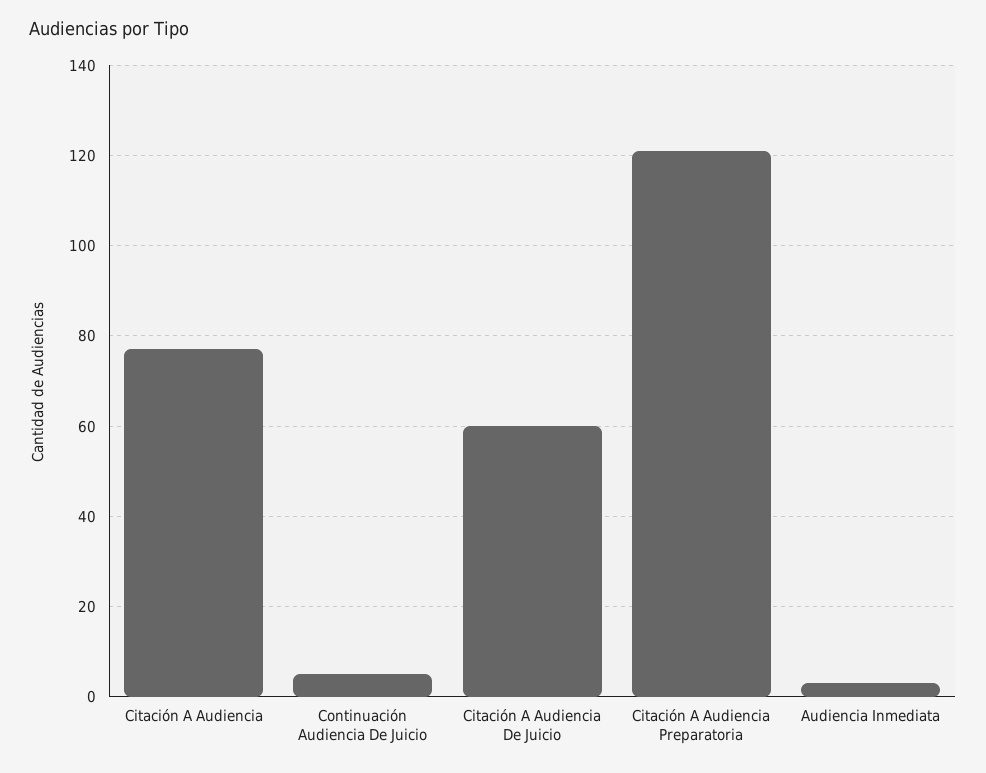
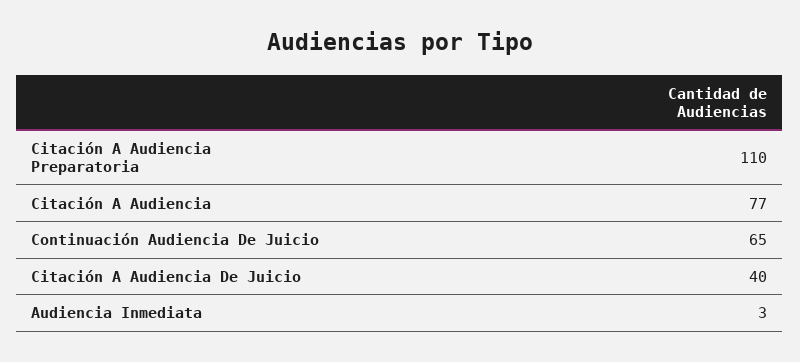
Continuación Audiencia De Juicio: 5 -> 65
Citación A Audiencia De Juicio: 60 -> 40
Citación A Audiencia Preparatoria: 120 -> 110

